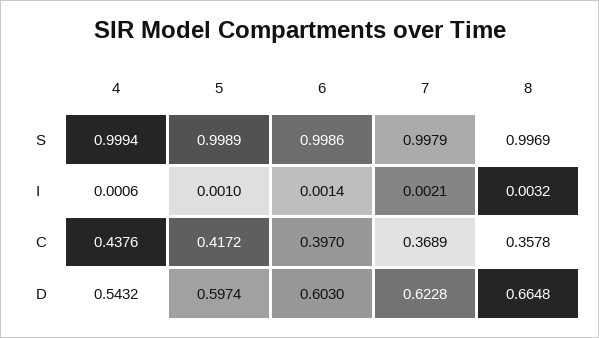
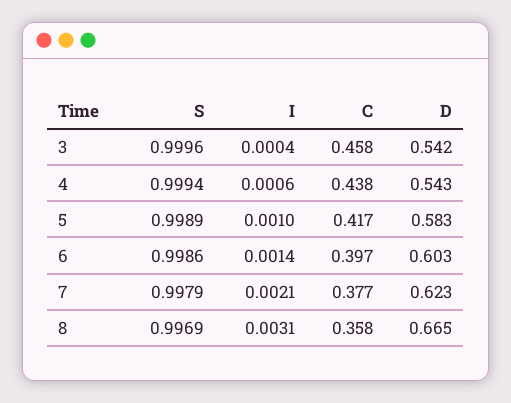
8, I: 0.0032 -> 0.0031
7, C: 0.3689 -> 0.377
5, D: 0.5974 -> 0.583
3, S: none -> 0.9996
3, I: none -> 0.0004
3, C: none -> 0.458
3, D: none -> 0.542

